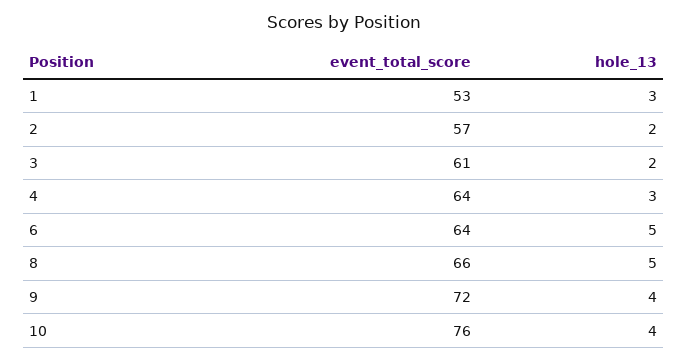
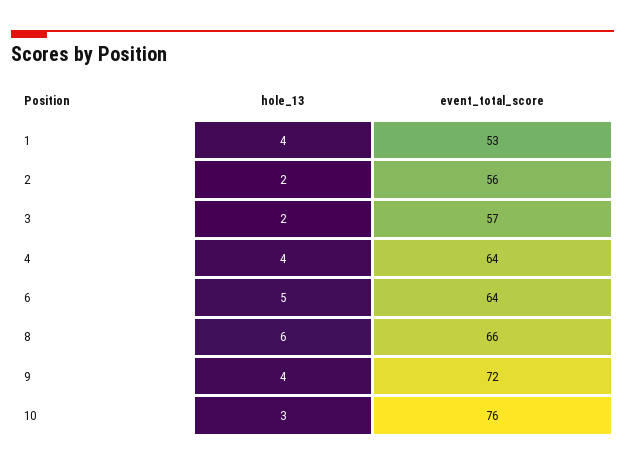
hole_13, 1: 3 -> 4
event_total_score, 2: 57 -> 56
event_total_score, 3: 61 -> 57
hole_13, 4: 3 -> 4
hole_13, 8: 5 -> 6
hole_13, 10: 4 -> 3

